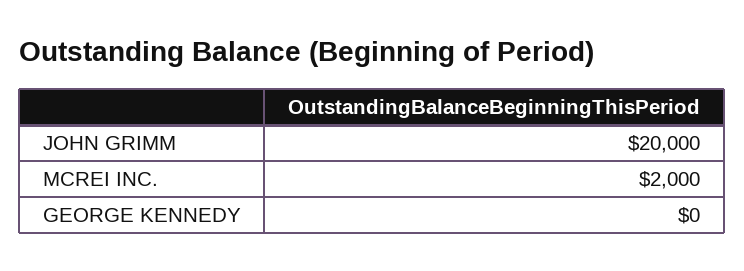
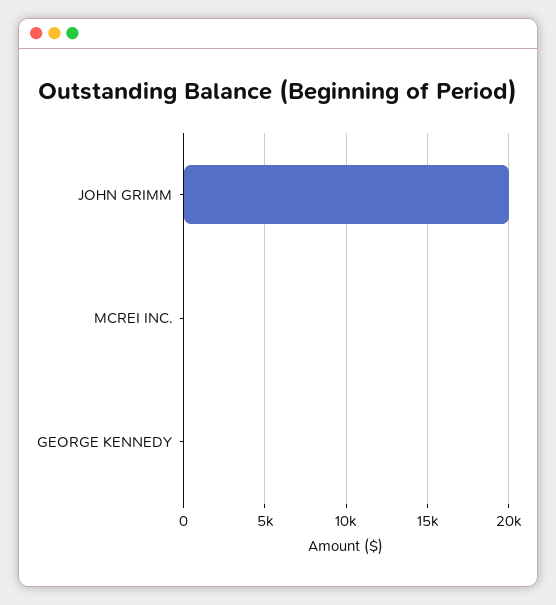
MCREI INC.: 2000 -> 0

